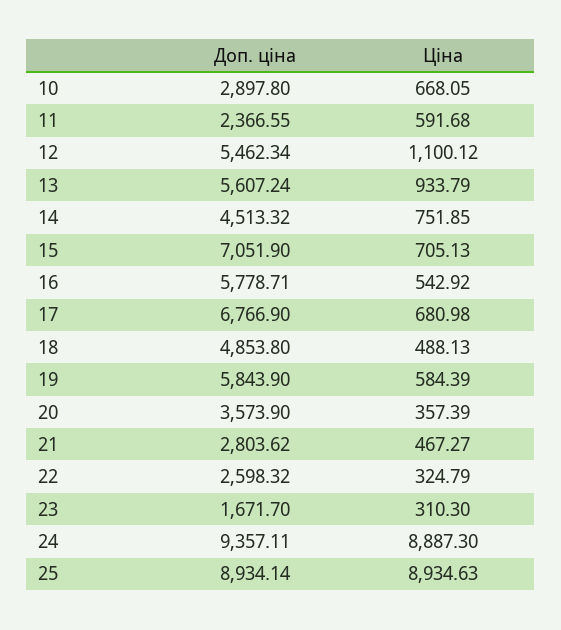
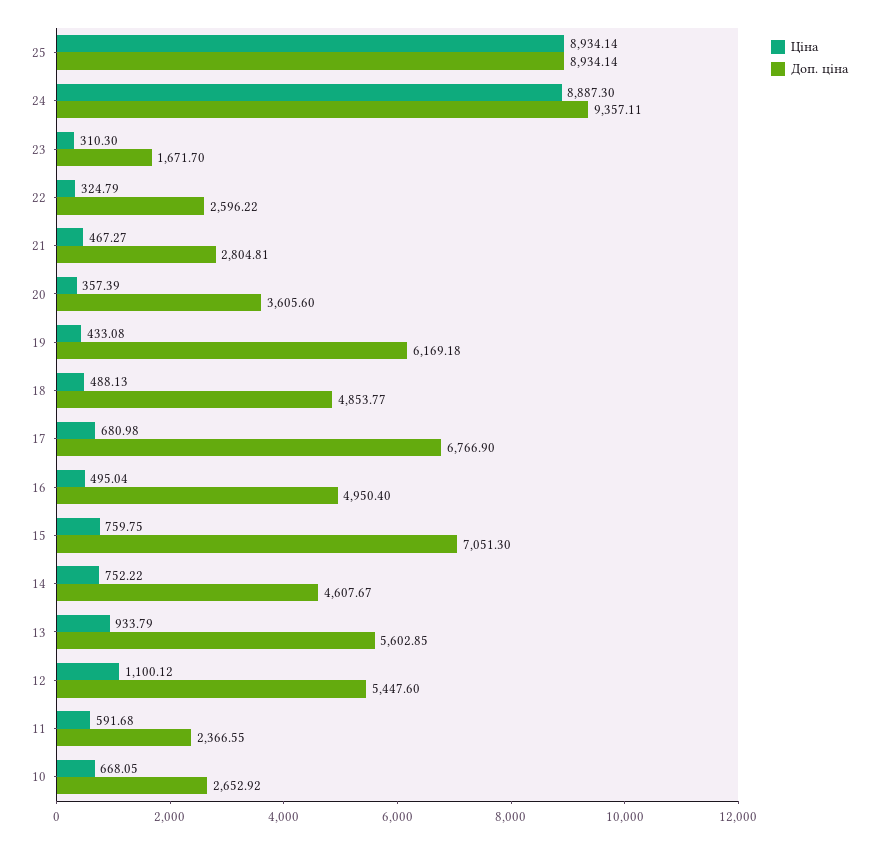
Доп. ціна, 10: 2897.8 -> 2652.92
Доп. ціна, 12: 5462.34 -> 5447.6
Доп. ціна, 13: 5607.24 -> 5602.85
Доп. ціна, 14: 4513.32 -> 4607.67
Ціна, 14: 751.85 -> 752.22
Доп. ціна, 15: 7051.9 -> 7051.3
Ціна, 15: 705.13 -> 759.75
Доп. ціна, 16: 5778.71 -> 4950.4
Ціна, 16: 542.92 -> 495.04
Доп. ціна, 18: 4853.8 -> 4853.77
Доп. ціна, 19: 5843.9 -> 6169.18
Ціна, 19: 584.39 -> 433.08
Доп. ціна, 20: 3573.9 -> 3605.6
Доп. ціна, 21: 2803.62 -> 2804.81
Доп. ціна, 22: 2598.32 -> 2596.22
Ціна, 25: 8934.63 -> 8934.14

